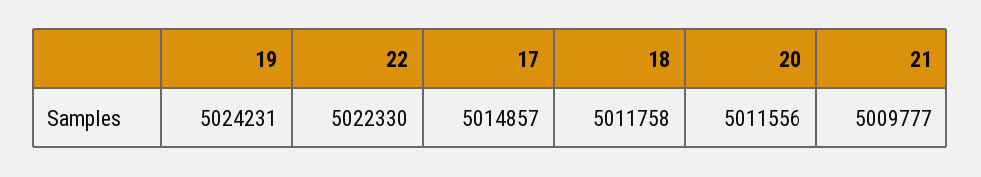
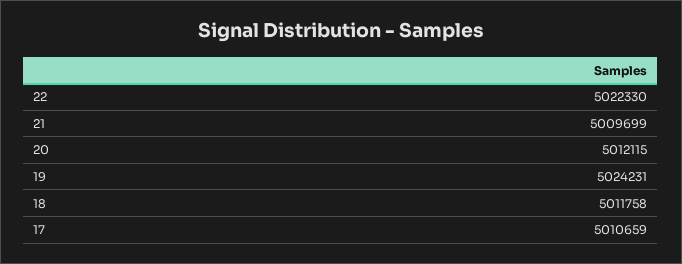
17: 5014857 -> 5010659
20: 5011556 -> 5012115
21: 5009777 -> 5009699

